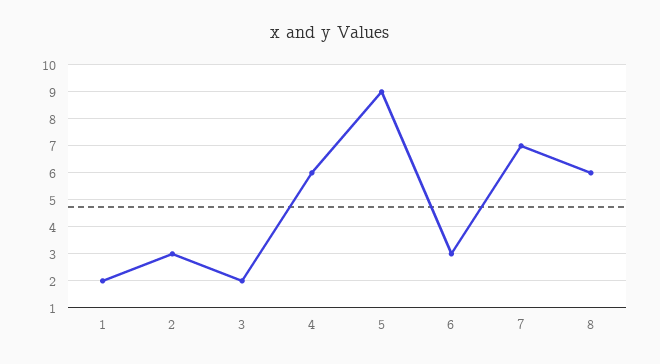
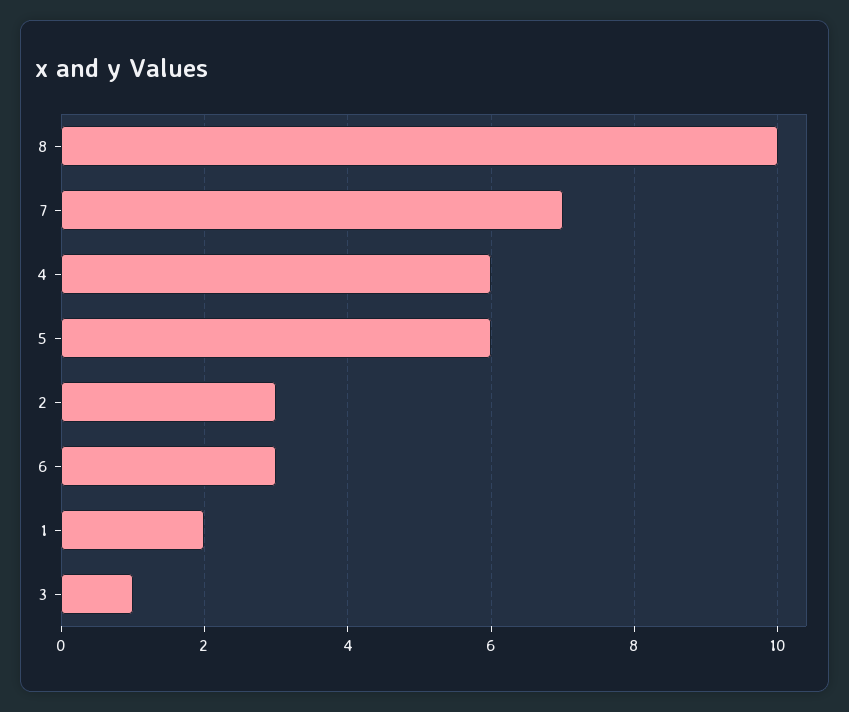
3: 2 -> 1
5: 9 -> 6
8: 6 -> 10

